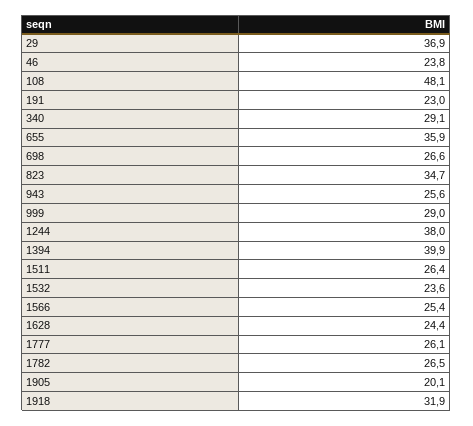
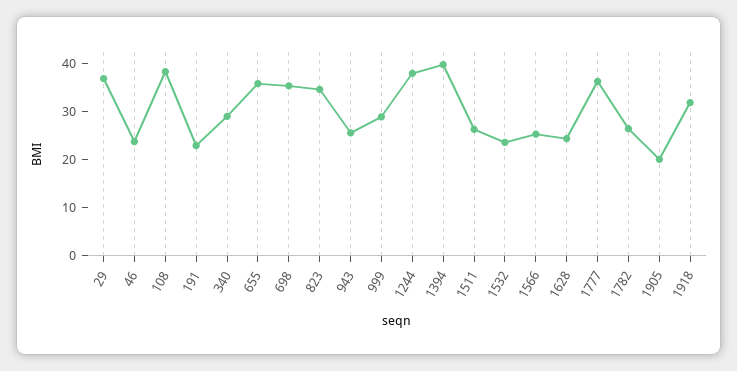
108: 48.1 -> 38
698: 26.6 -> 36
1777: 26.1 -> 36

